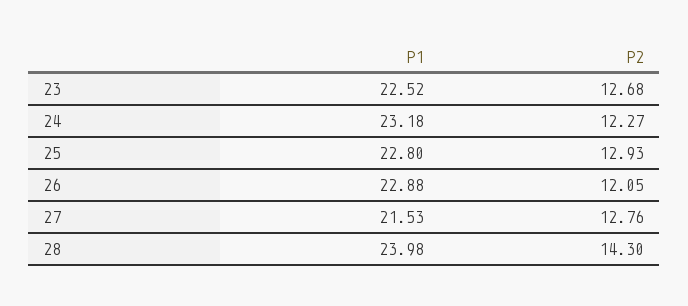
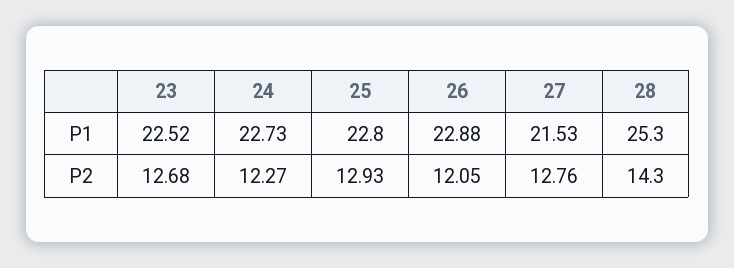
P1, 24: 23.18 -> 22.73
P1, 28: 23.98 -> 25.3

